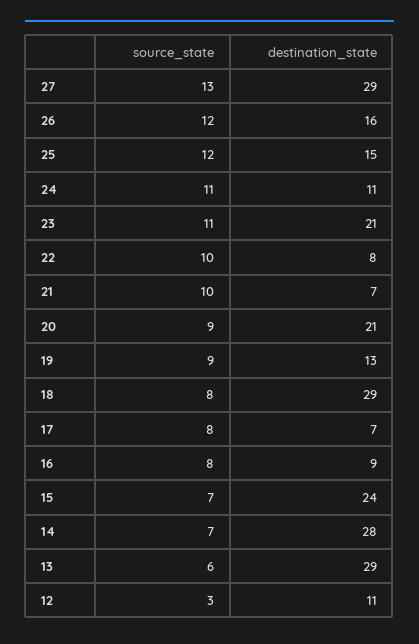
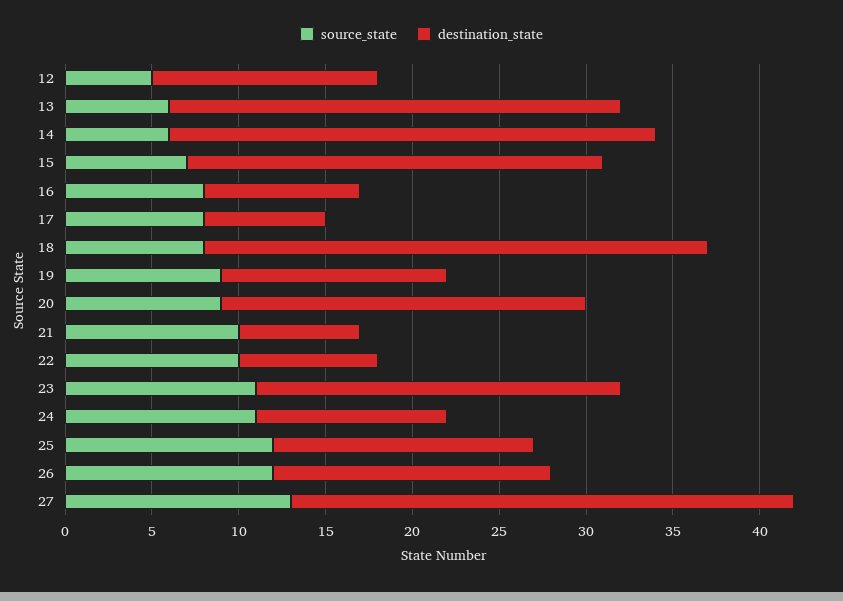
source_state, 14: 7 -> 6
destination_state, 13: 29 -> 26
source_state, 12: 3 -> 5
destination_state, 12: 11 -> 13

